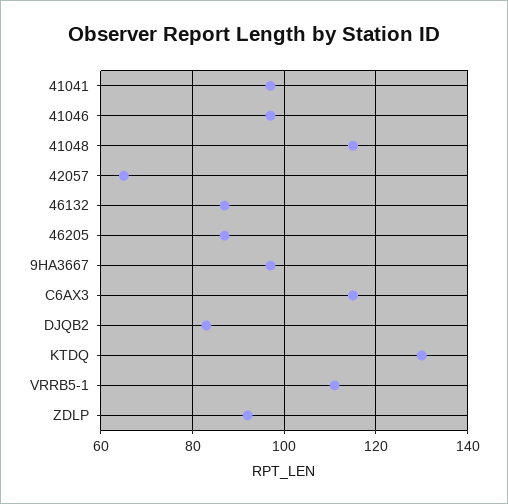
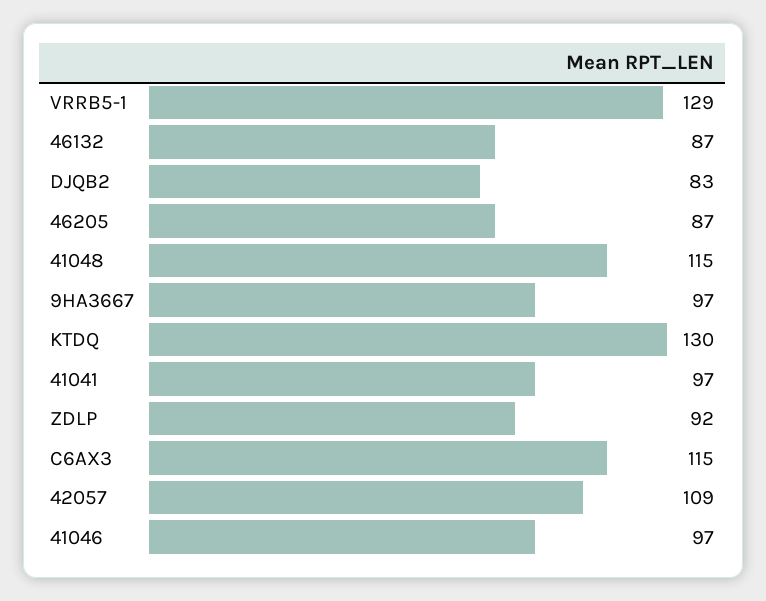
42057: 65 -> 109
VRRB5-1: 110 -> 129

